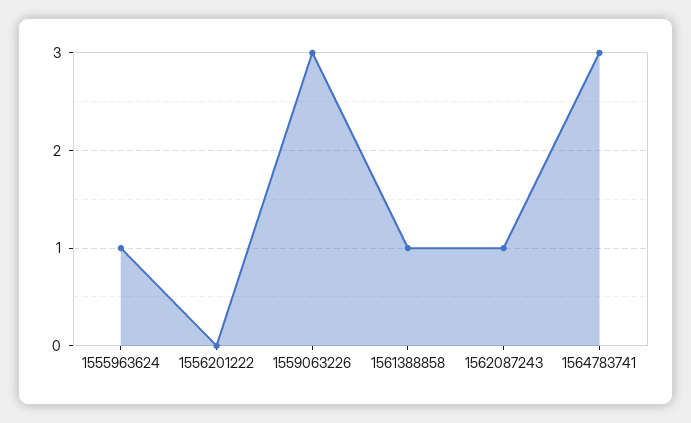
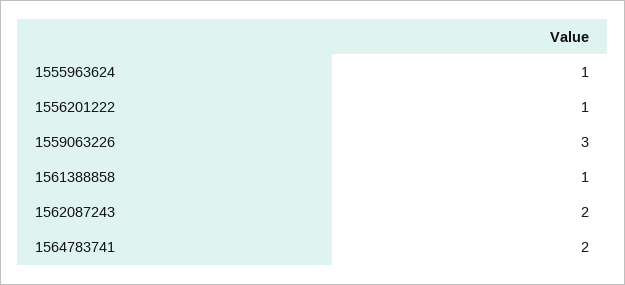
1556201222: 0 -> 1
1562087243: 1 -> 2
1564783741: 3 -> 2

